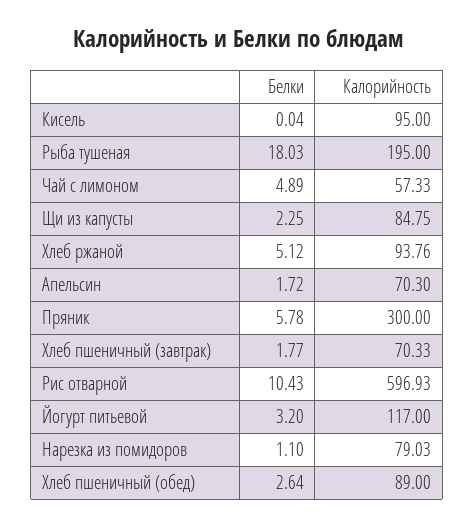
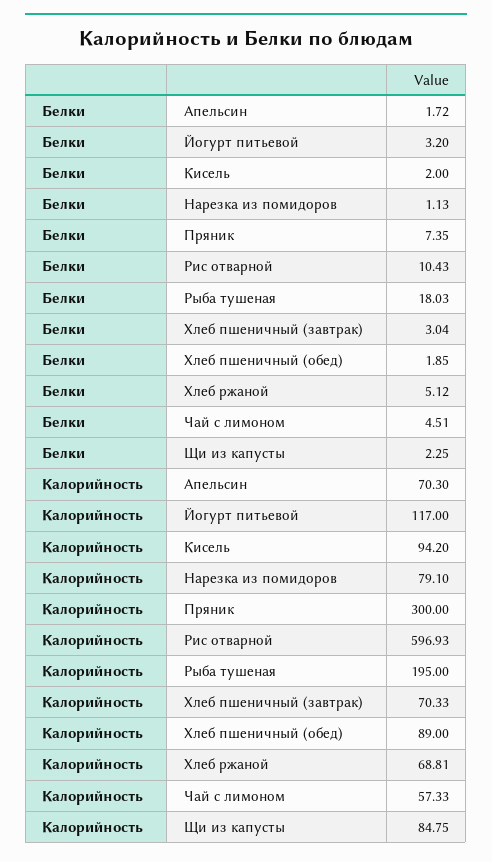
Белки, Кисель: 0.04 -> 2
Калорийность, Кисель: 95 -> 94.2
Белки, Чай с лимоном: 4.89 -> 4.51
Калорийность, Хлеб ржаной: 93.76 -> 68.81
Белки, Пряник: 5.78 -> 7.35
Белки, Хлеб пшеничный (завтрак): 1.77 -> 3.04
Белки, Нарезка из помидоров: 1.1 -> 1.13
Калорийность, Нарезка из помидоров: 79.03 -> 79.1
Белки, Хлеб пшеничный (обед): 2.64 -> 1.85

